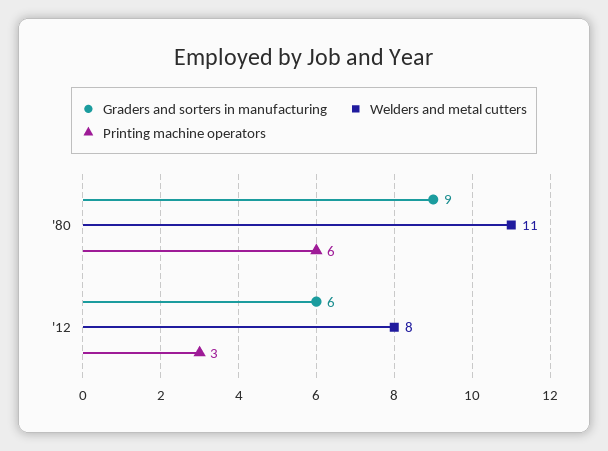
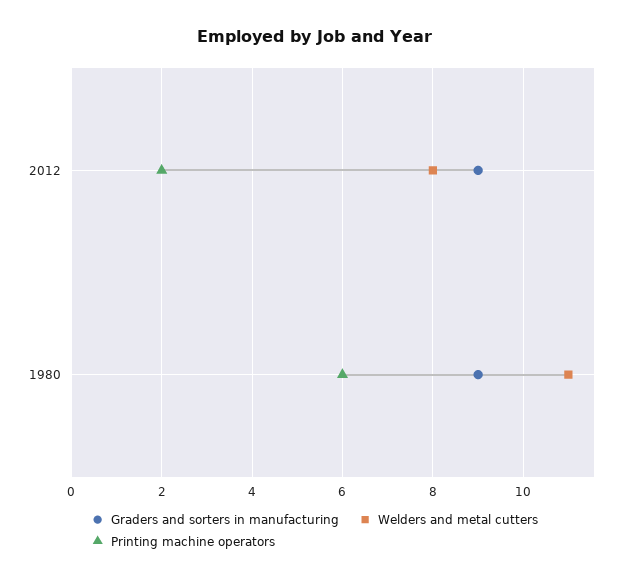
Graders and sorters in manufacturing, '12: 6 -> 9
Printing machine operators, '12: 3 -> 2

